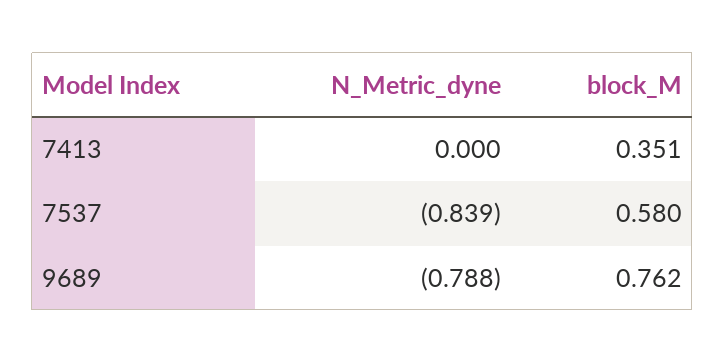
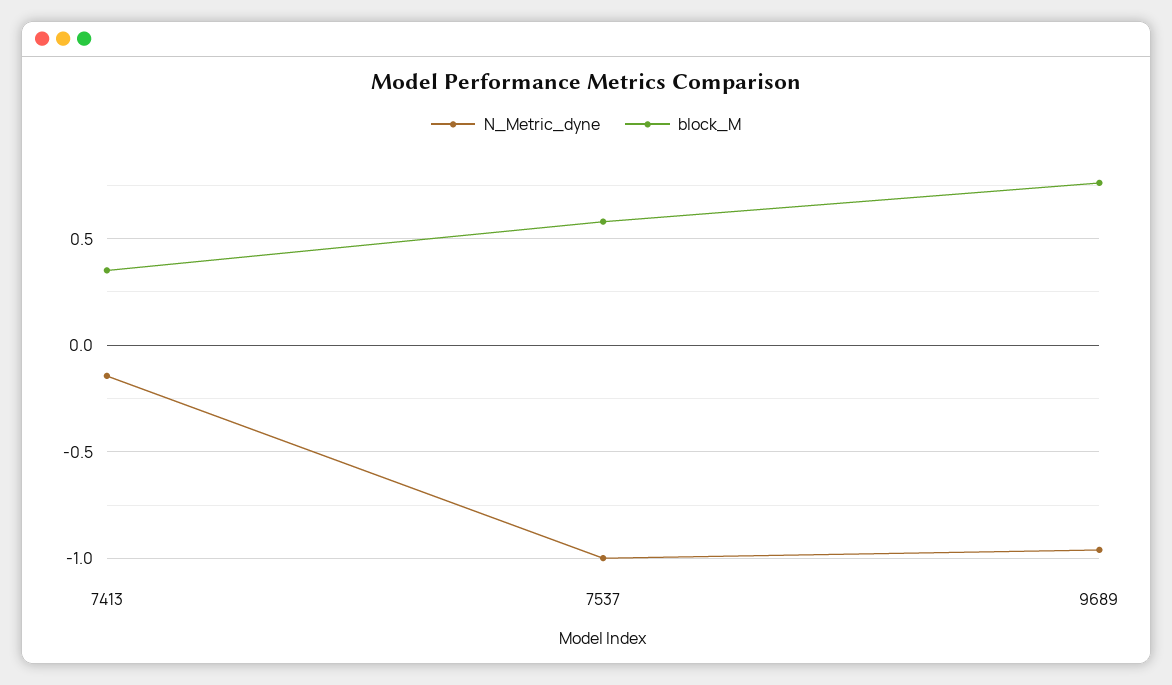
N_Metric_dyne, 7413: 0 -> -0.15
N_Metric_dyne, 7537: -0.839 -> -1
N_Metric_dyne, 9689: -0.788 -> -0.95

